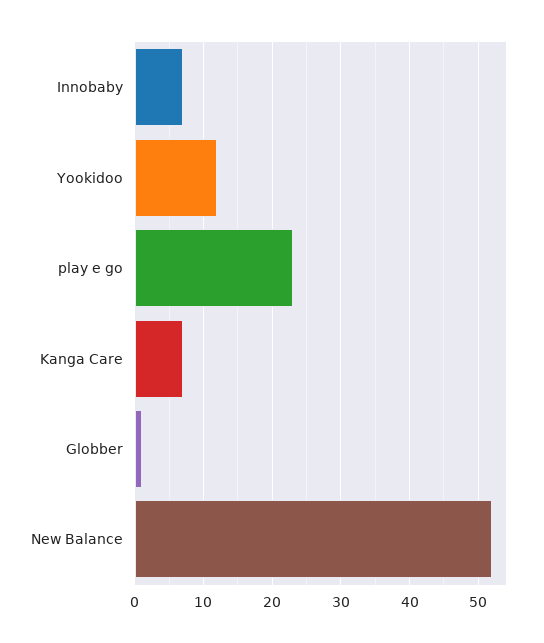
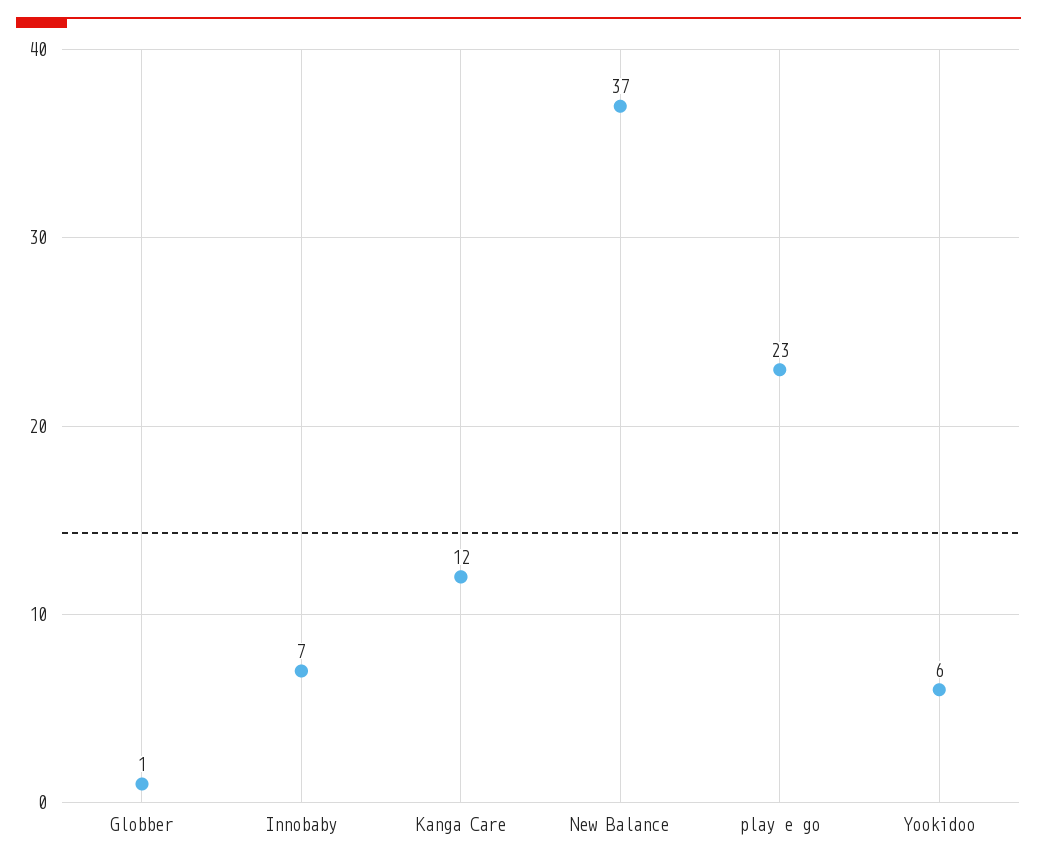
Yookidoo: 12 -> 6
Kanga Care: 7 -> 12
New Balance: 52 -> 37

